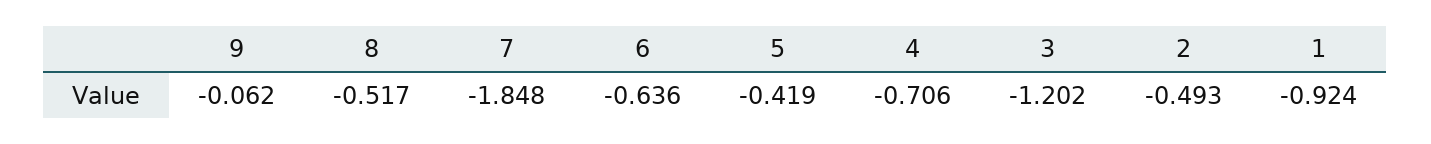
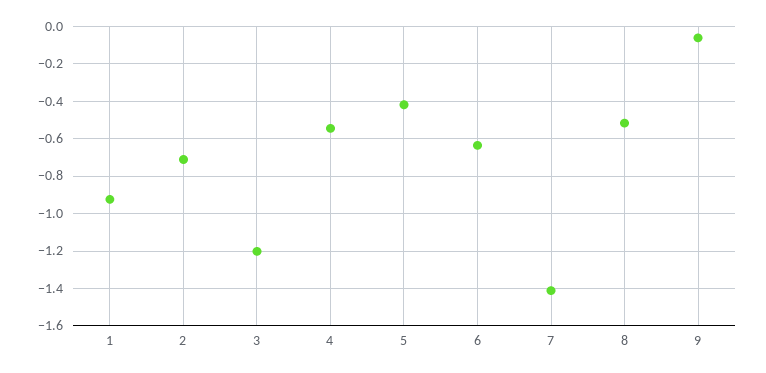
7: -1.848 -> -1.4
4: -0.706 -> -0.55
2: -0.493 -> -0.7

